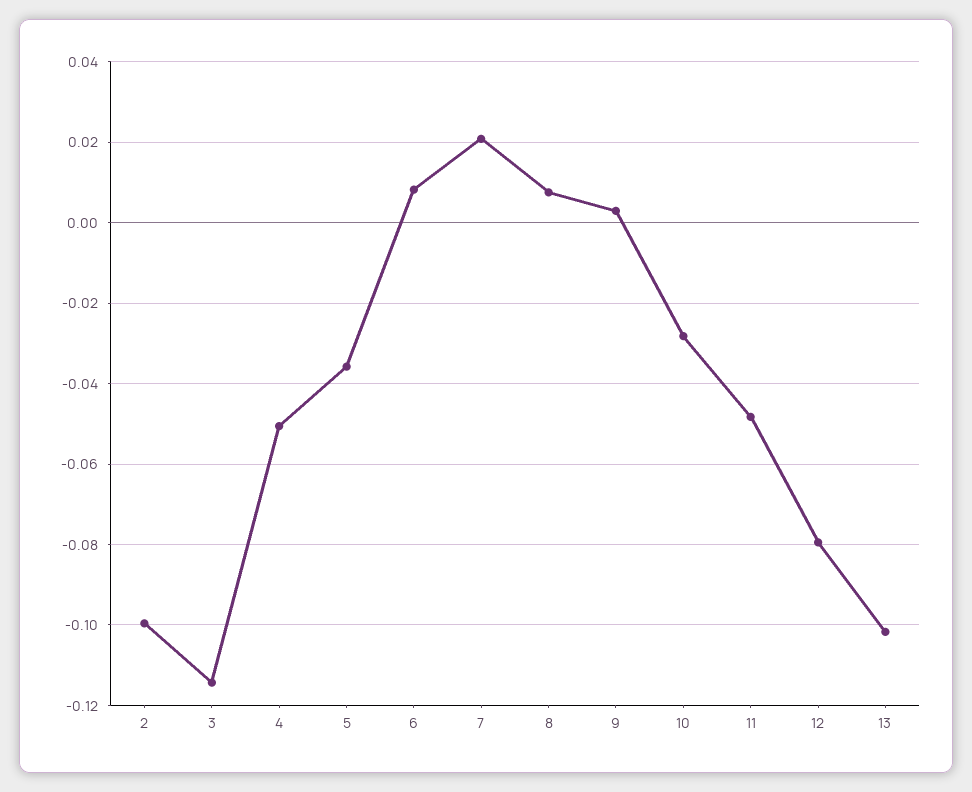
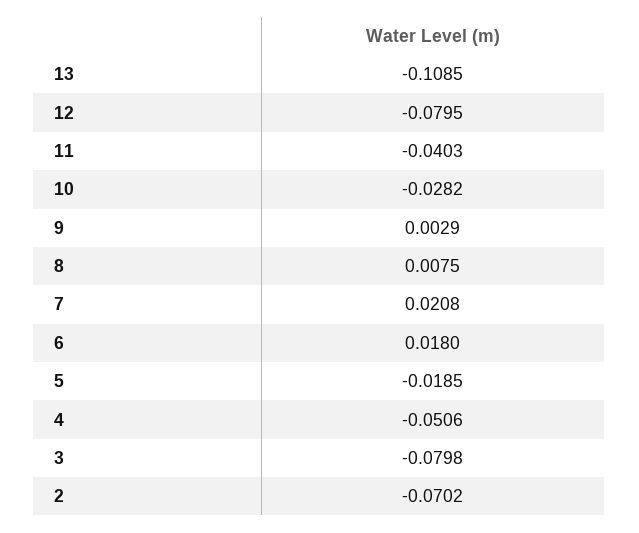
2: -0.1 -> -0.0702
3: -0.114 -> -0.0798
5: -0.036 -> -0.0185
6: 0.008 -> 0.018
11: -0.048 -> -0.0403
13: -0.102 -> -0.1085

